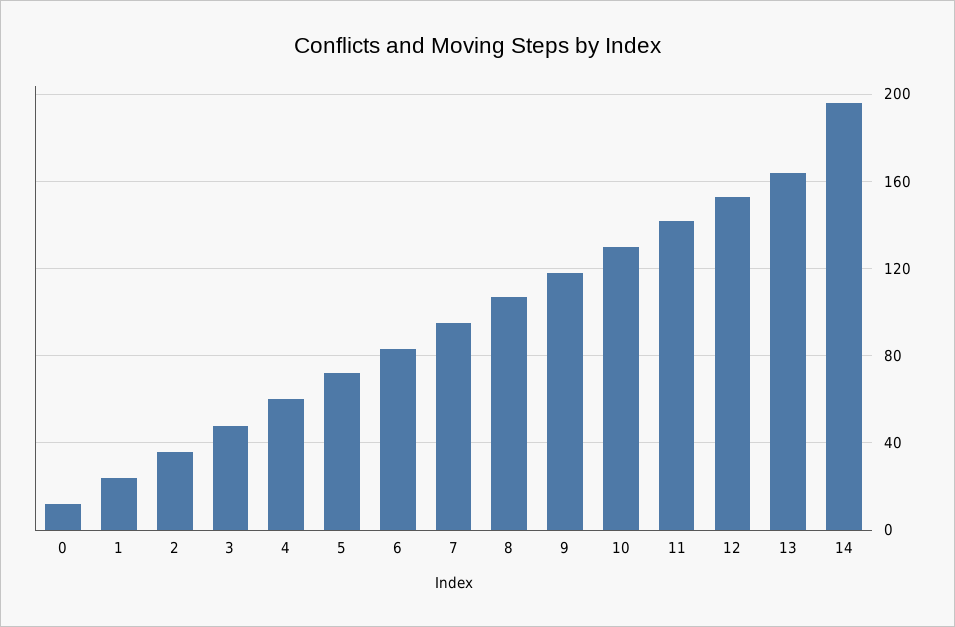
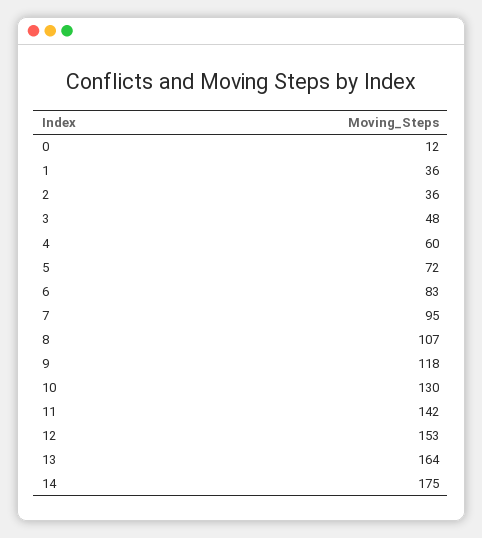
1: 25 -> 36
14: 195 -> 175

